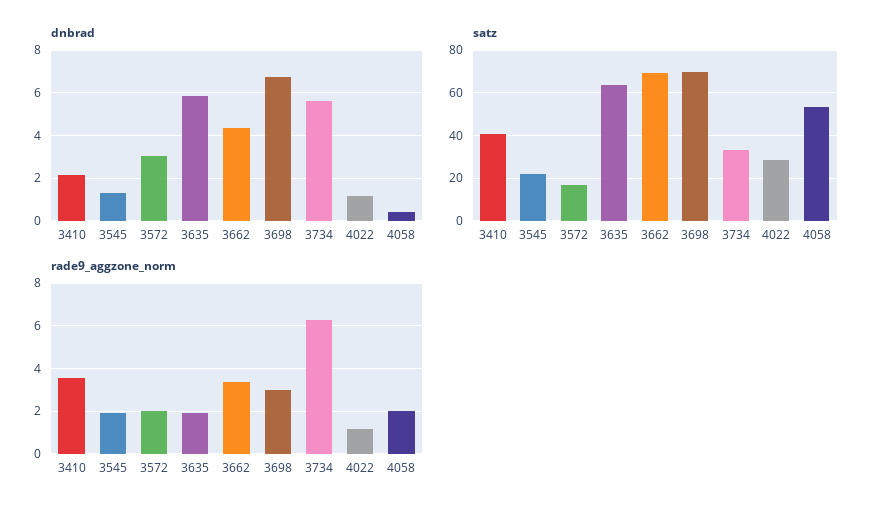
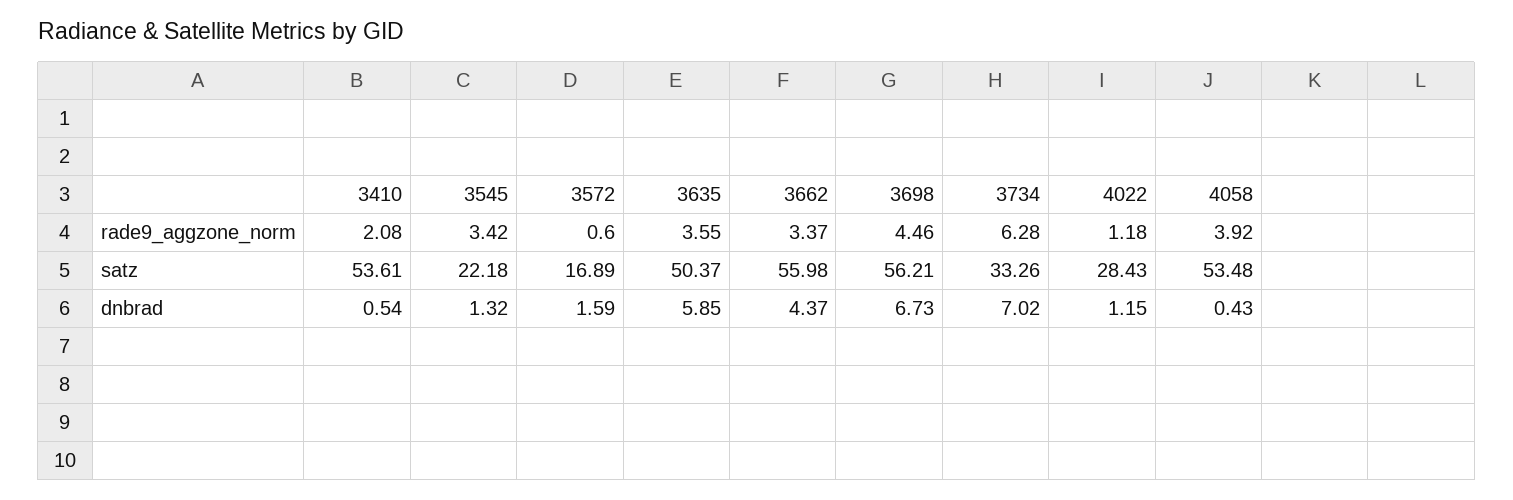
dnbrad, 3410: 2 -> 0.54
dnbrad, 3572: 3 -> 1.59
dnbrad, 3734: 5.5 -> 7.02
satz, 3410: 40 -> 53.61
satz, 3635: 65 -> 50.37
satz, 3662: 70 -> 55.98
satz, 3698: 70 -> 56.21
rade9_aggzone_norm, 3410: 3.5 -> 2.08
rade9_aggzone_norm, 3545: 2 -> 3.42
rade9_aggzone_norm, 3572: 2 -> 0.6
rade9_aggzone_norm, 3635: 2 -> 3.55
rade9_aggzone_norm, 3698: 3 -> 4.46
rade9_aggzone_norm, 4058: 2 -> 3.92

